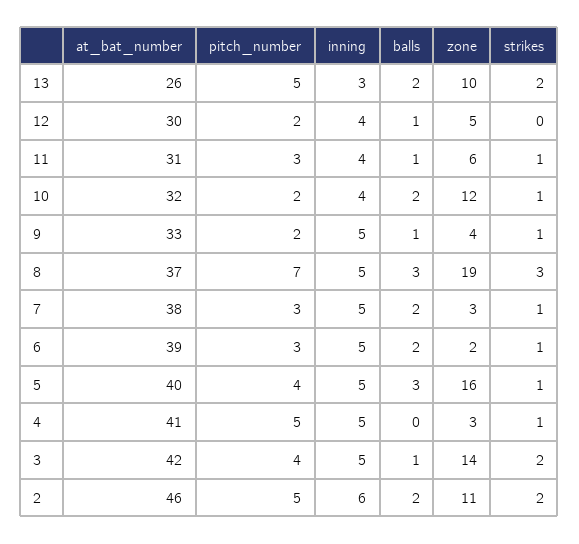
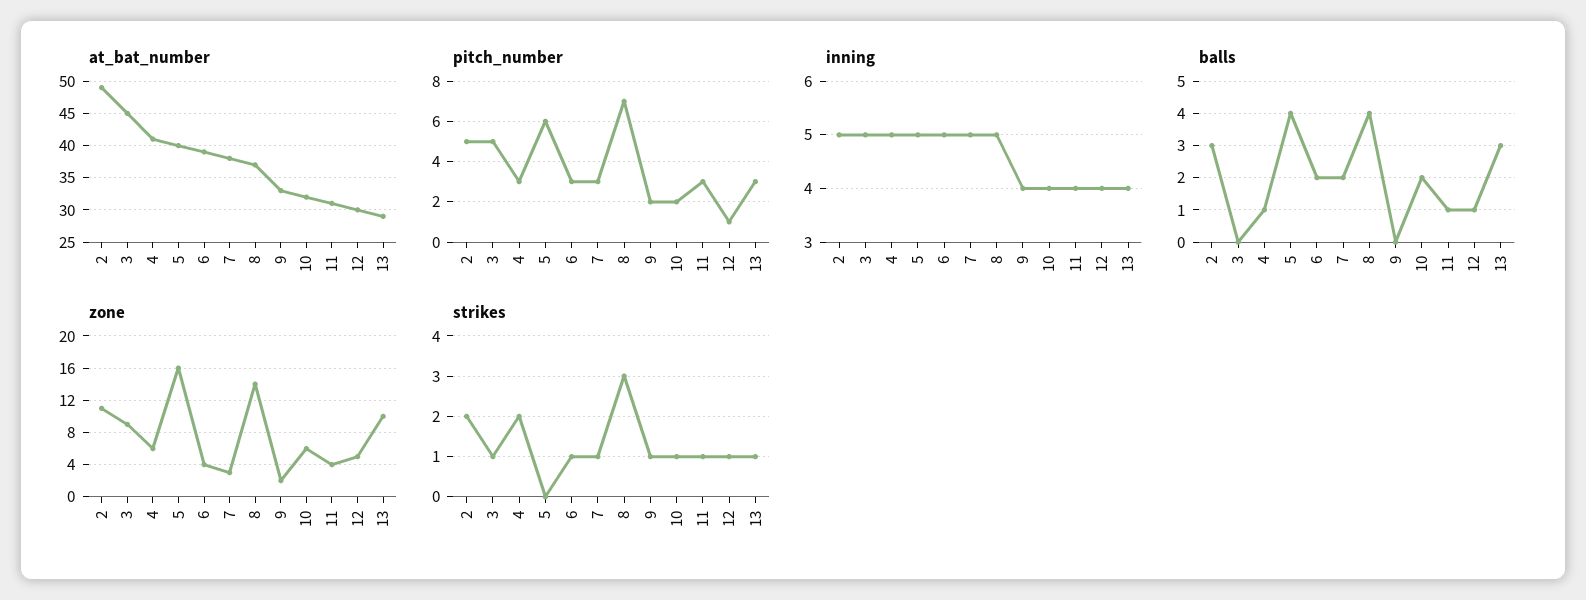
at_bat_number, 13: 26 -> 29
pitch_number, 13: 5 -> 3
inning, 13: 3 -> 4
balls, 13: 2 -> 3
strikes, 13: 2 -> 1
pitch_number, 12: 2 -> 1
strikes, 12: 0 -> 1
zone, 11: 6 -> 4
zone, 10: 12 -> 6
inning, 9: 5 -> 4
balls, 9: 1 -> 0
zone, 9: 4 -> 2
balls, 8: 3 -> 4
zone, 8: 19 -> 14
zone, 6: 2 -> 4
pitch_number, 5: 4 -> 6
balls, 5: 3 -> 4
strikes, 5: 1 -> 0
pitch_number, 4: 5 -> 3
balls, 4: 0 -> 1
zone, 4: 3 -> 6
strikes, 4: 1 -> 2
at_bat_number, 3: 42 -> 45
pitch_number, 3: 4 -> 5
balls, 3: 1 -> 0
zone, 3: 14 -> 9
strikes, 3: 2 -> 1
at_bat_number, 2: 46 -> 49
inning, 2: 6 -> 5
balls, 2: 2 -> 3

